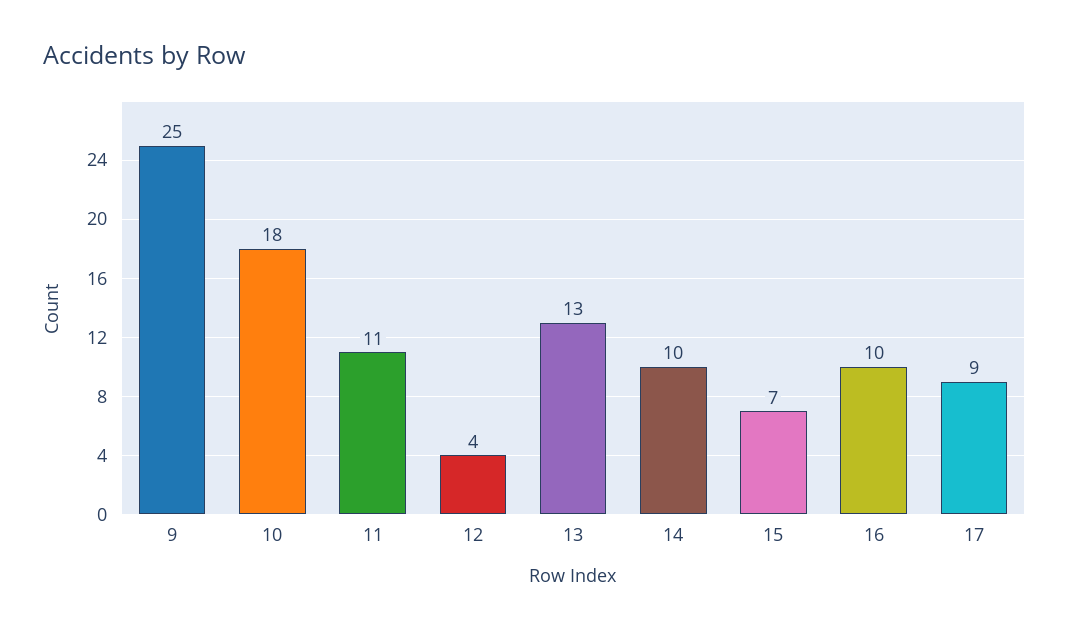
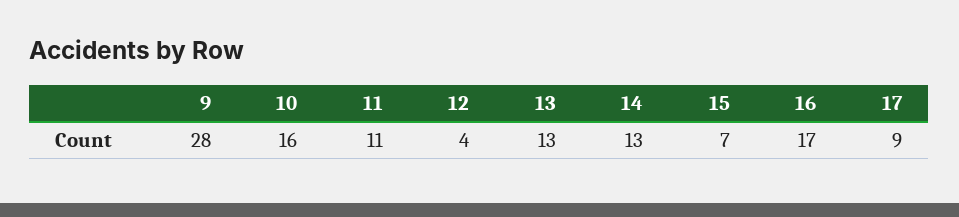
9: 25 -> 28
10: 18 -> 16
14: 10 -> 13
16: 10 -> 17

